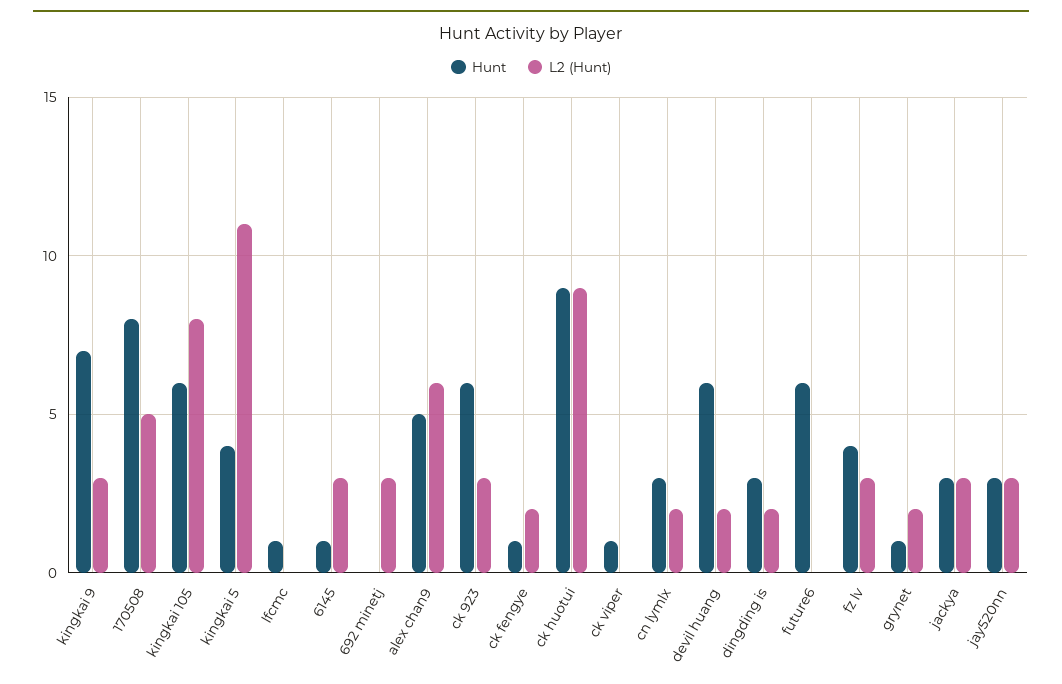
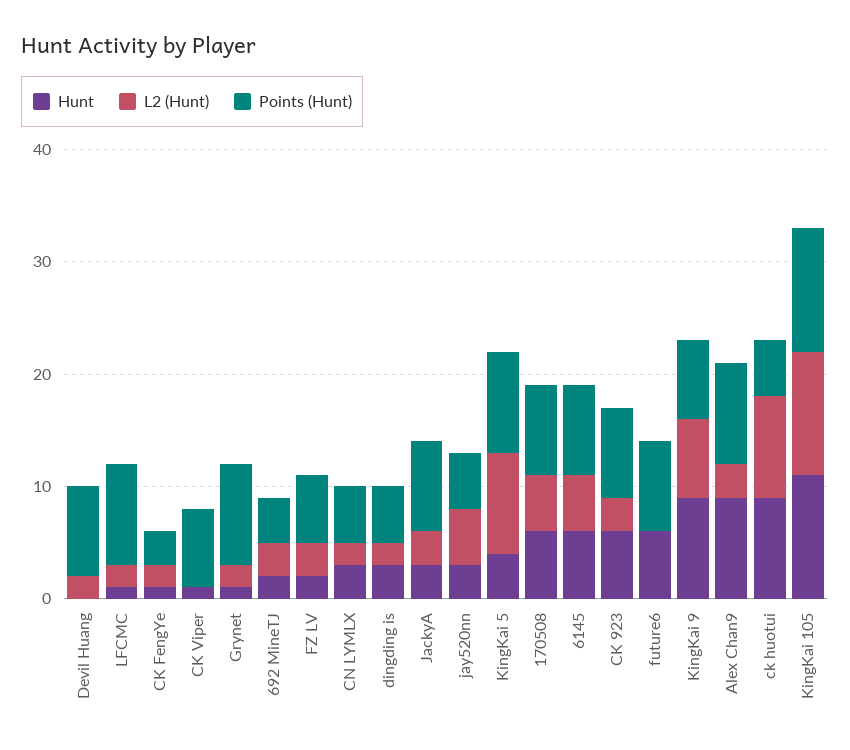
Hunt, kingkai 9: 7 -> 9
L2 (Hunt), kingkai 9: 3 -> 7
Hunt, 170508: 8 -> 6
Hunt, kingkai 105: 6 -> 11
L2 (Hunt), kingkai 105: 8 -> 11
L2 (Hunt), kingkai 5: 11 -> 9
L2 (Hunt), lfcmc: 0 -> 2
Hunt, 6145: 1 -> 6
L2 (Hunt), 6145: 3 -> 5
Hunt, 692 minetj: 0 -> 2
Hunt, alex chan9: 5 -> 9
L2 (Hunt), alex chan9: 6 -> 3
Hunt, devil huang: 6 -> 0
Hunt, fz lv: 4 -> 2
L2 (Hunt), jay520nn: 3 -> 5
Points (Hunt), devil huang: none -> 8
Points (Hunt), lfcmc: none -> 9
Points (Hunt), ck fengye: none -> 3
Points (Hunt), ck viper: none -> 7
Points (Hunt), grynet: none -> 9
Points (Hunt), 692 minetj: none -> 4
Points (Hunt), fz lv: none -> 6
Points (Hunt), cn lymlx: none -> 5
Points (Hunt), dingding is: none -> 5
Points (Hunt), jackya: none -> 8
Points (Hunt), jay520nn: none -> 5
Points (Hunt), kingkai 5: none -> 9
Points (Hunt), 170508: none -> 8
Points (Hunt), 6145: none -> 8
Points (Hunt), ck 923: none -> 8
Points (Hunt), future6: none -> 8
Points (Hunt), kingkai 9: none -> 7
Points (Hunt), alex chan9: none -> 9
Points (Hunt), ck huotui: none -> 5
Points (Hunt), kingkai 105: none -> 11

